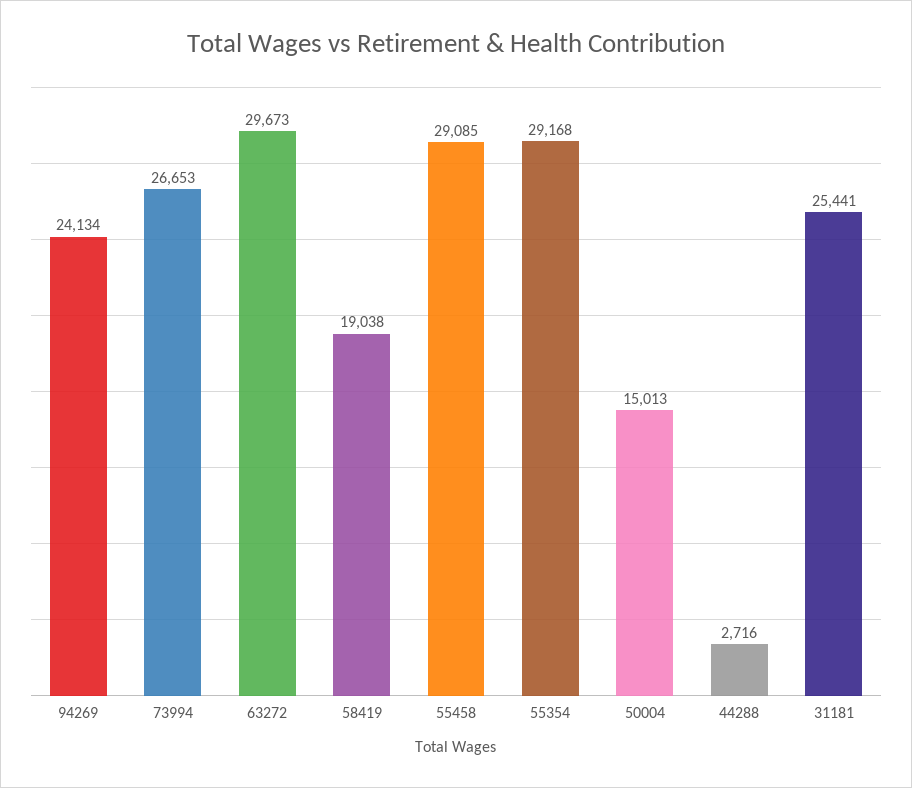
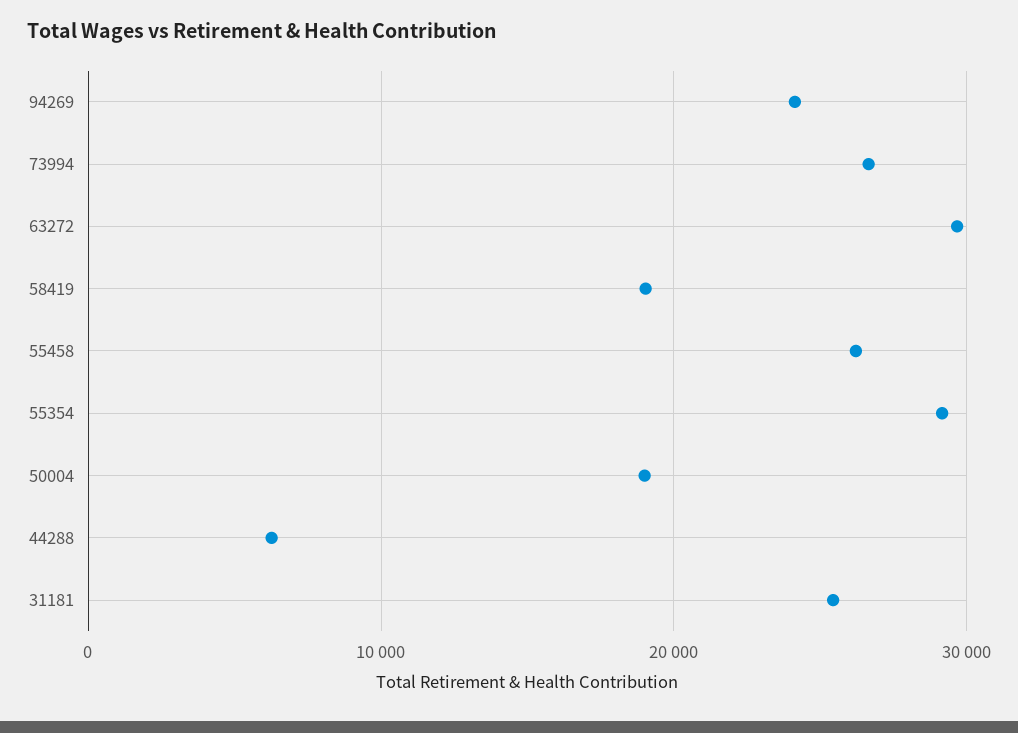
55458: 29085 -> 26000
50004: 15013 -> 19000
44288: 2716 -> 6000

